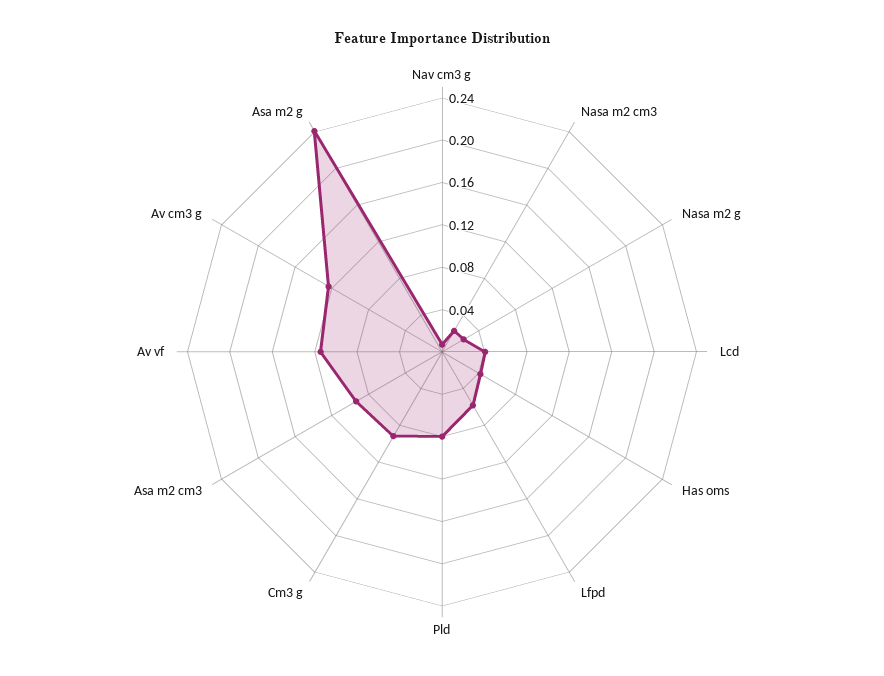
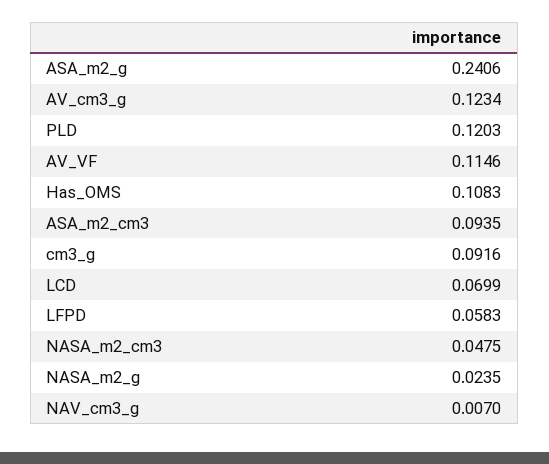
Nasa m2 cm3: 0.02 -> 0.0475
Lcd: 0.04 -> 0.0699
Has oms: 0.04 -> 0.1083
Pld: 0.08 -> 0.1203

